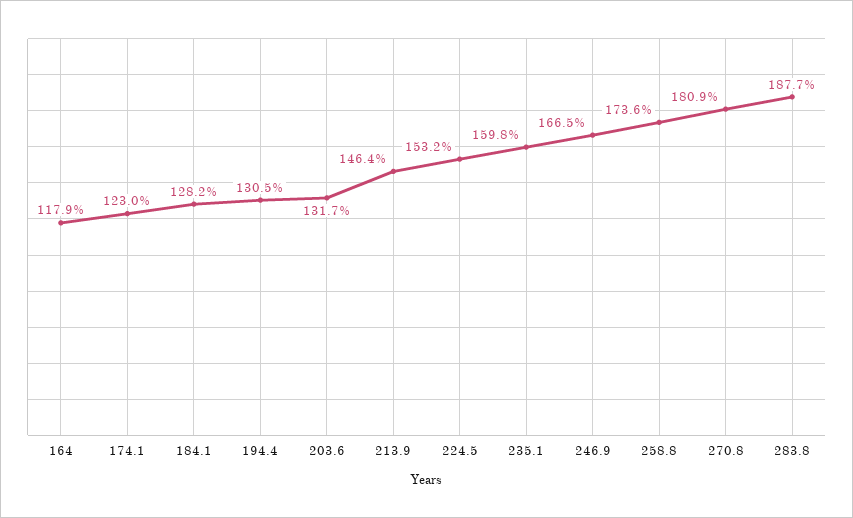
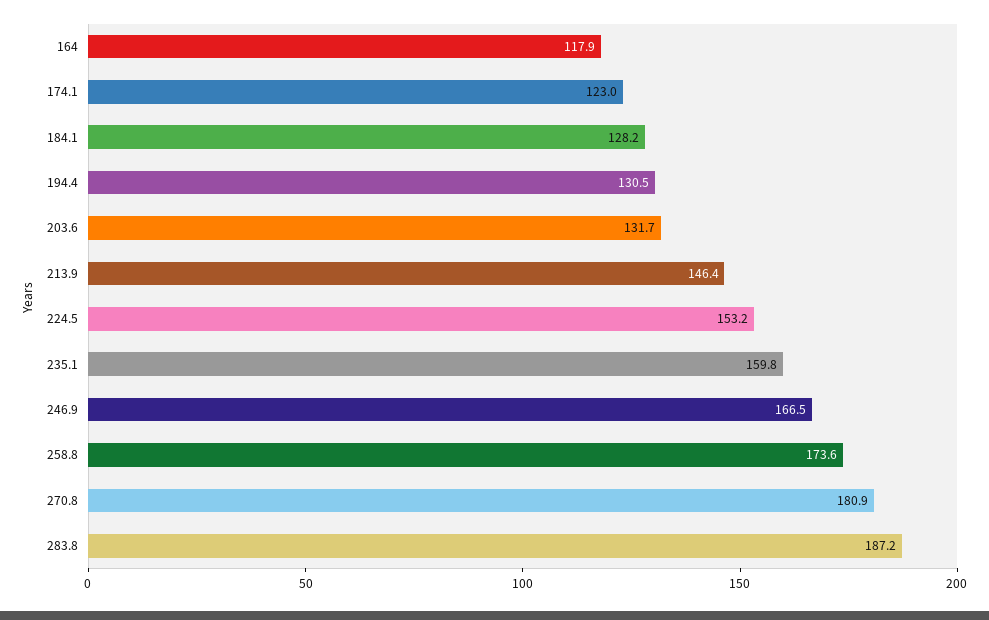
283.8: 187.7 -> 187.2

